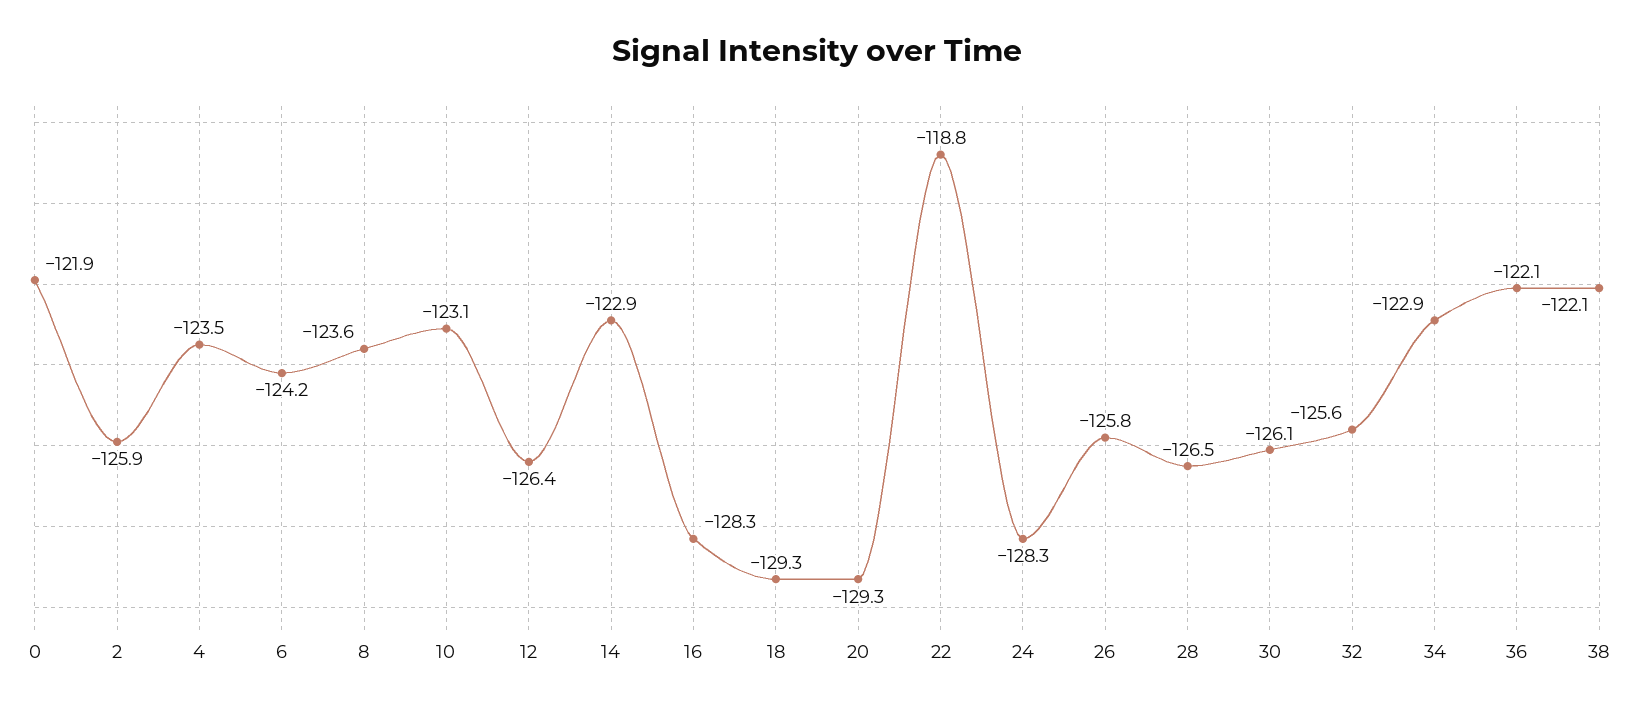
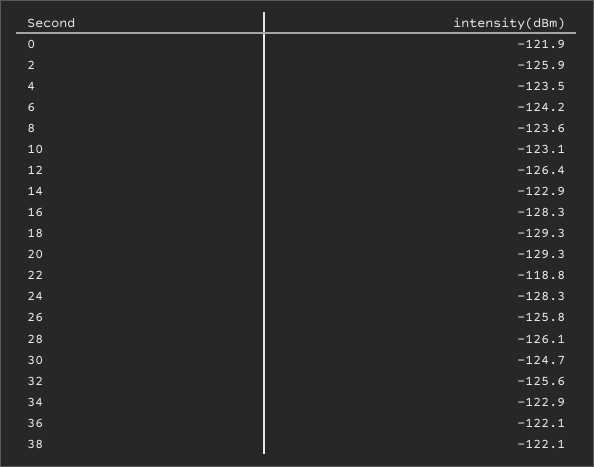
28: -126.5 -> -126.1
30: -126.1 -> -124.7

